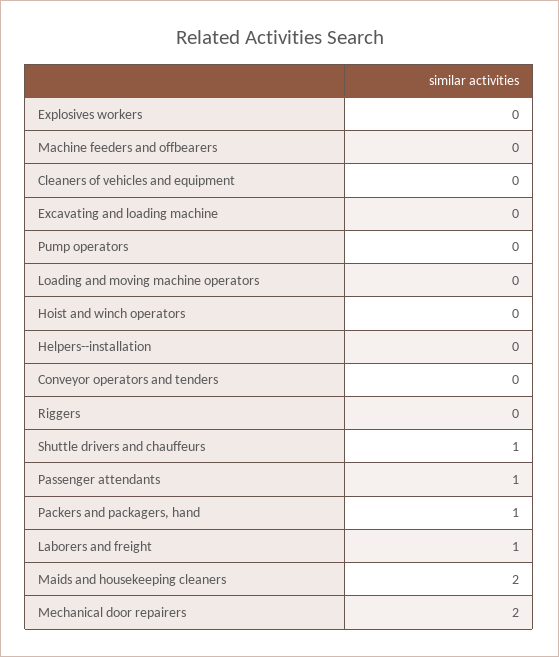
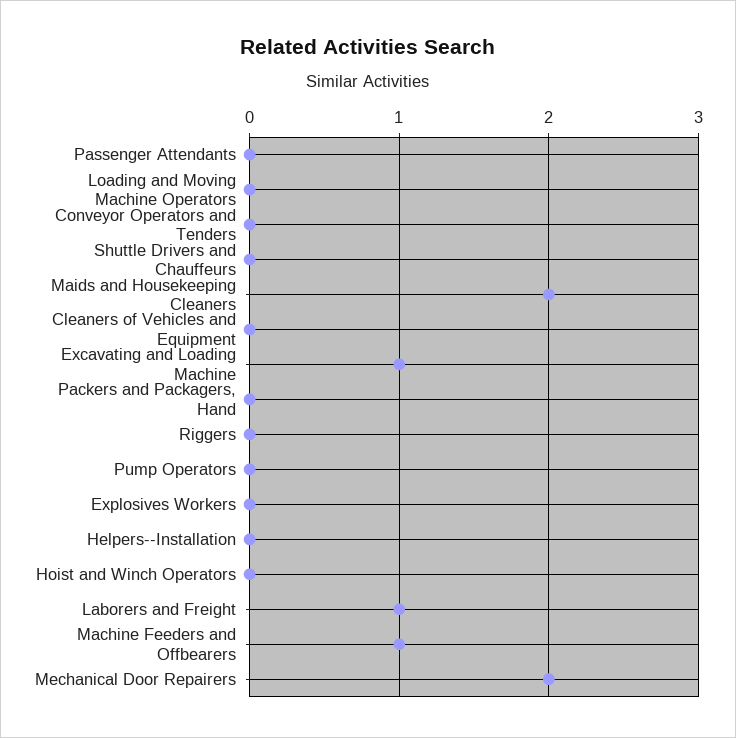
Machine feeders and offbearers: 0 -> 1
Excavating and loading machine: 0 -> 1
Shuttle drivers and chauffeurs: 1 -> 0
Passenger attendants: 1 -> 0
Packers and packagers, hand: 1 -> 0

